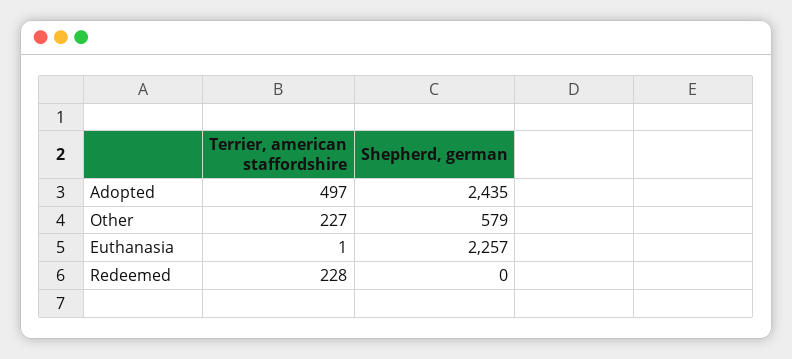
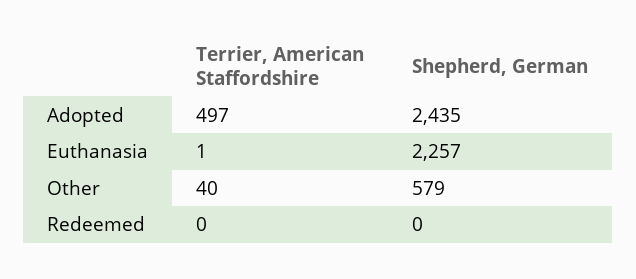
Terrier, american staffordshire, Other: 227 -> 40
Terrier, american staffordshire, Redeemed: 228 -> 0

